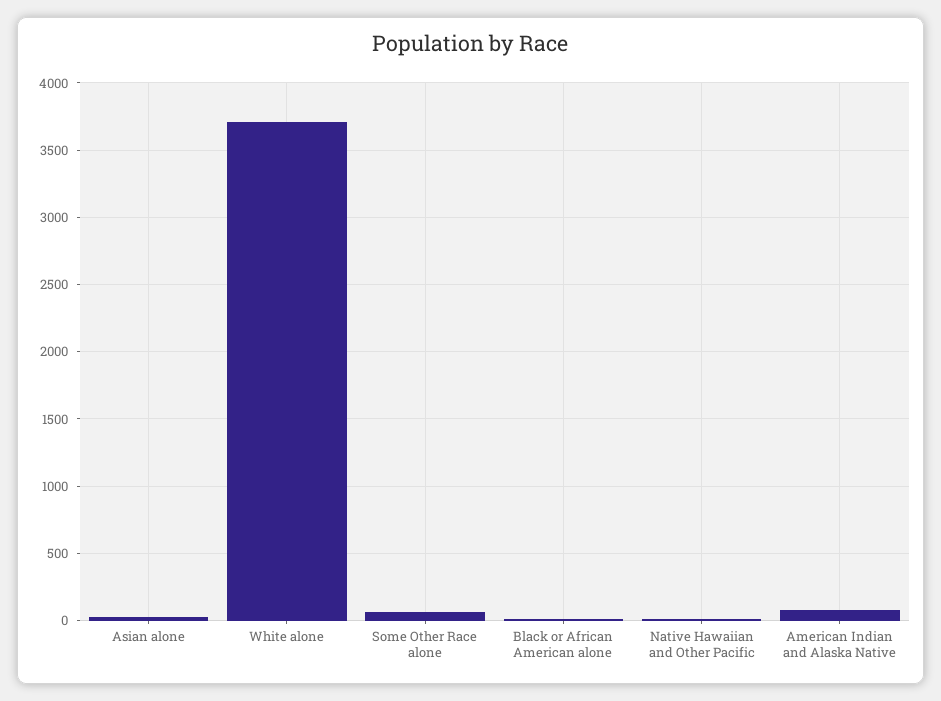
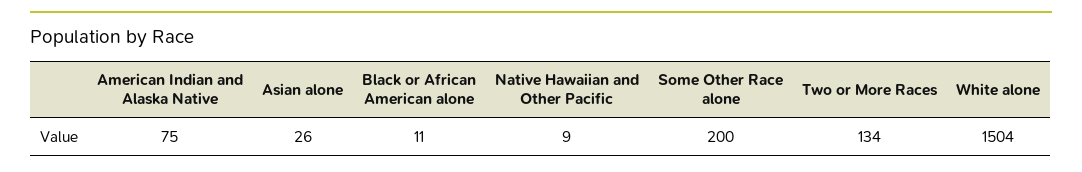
White alone: 3700 -> 1504
Some Other Race alone: 50 -> 200
Two or More Races: none -> 134

